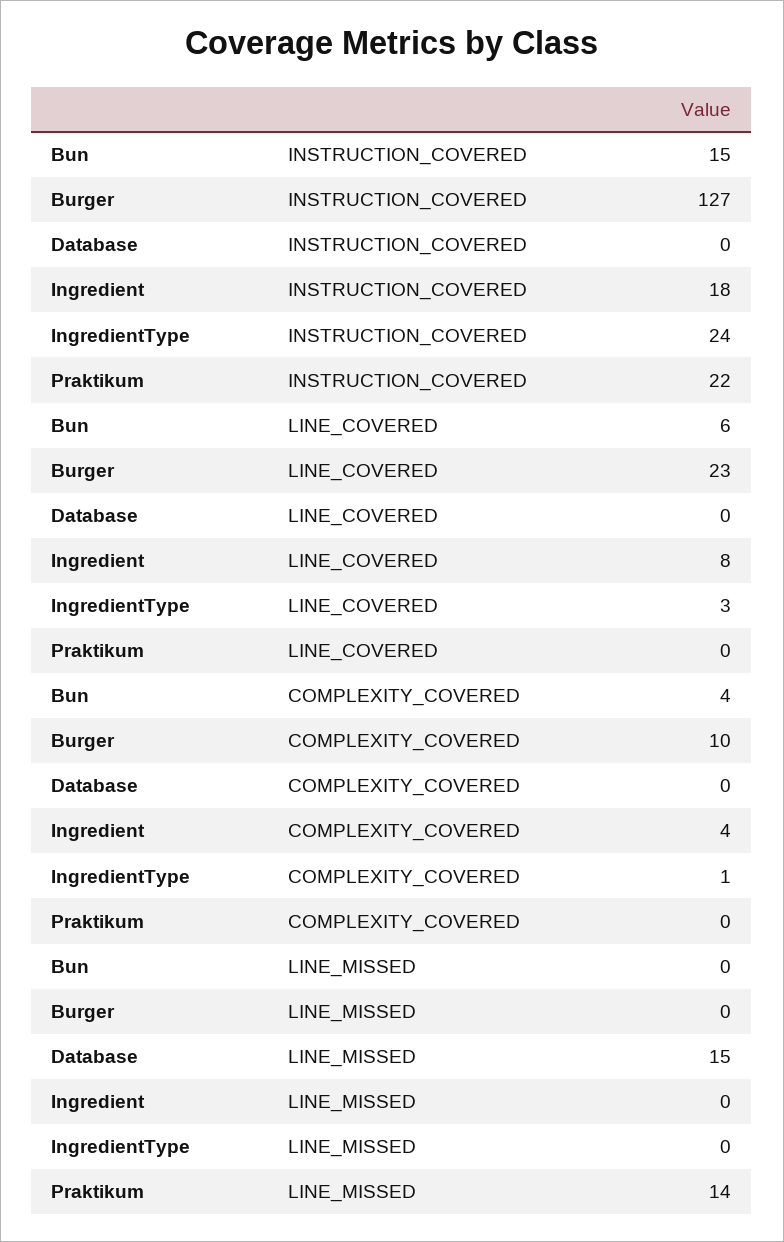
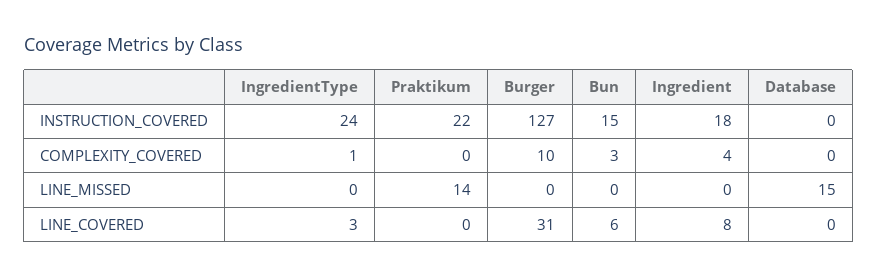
Burger, LINE_COVERED: 23 -> 31
Bun, COMPLEXITY_COVERED: 4 -> 3

